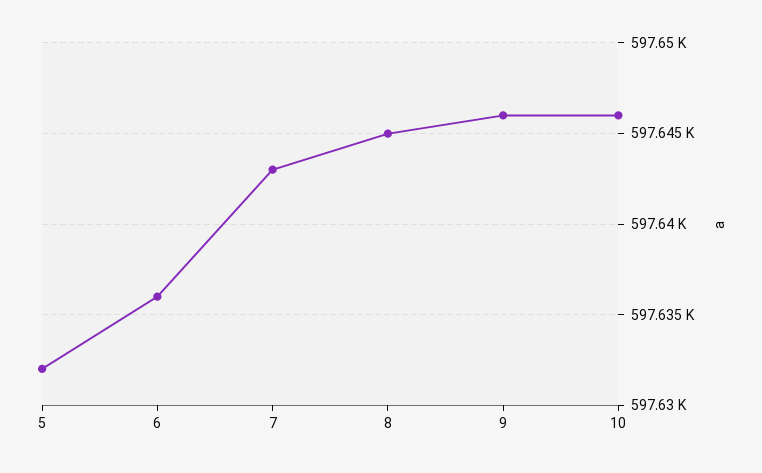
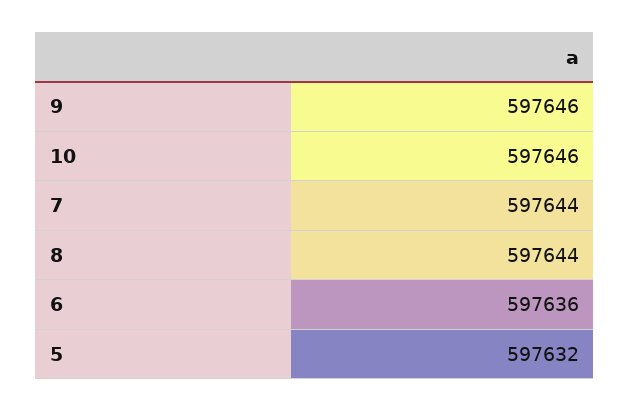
7: 597643 -> 597644
8: 597645 -> 597644

